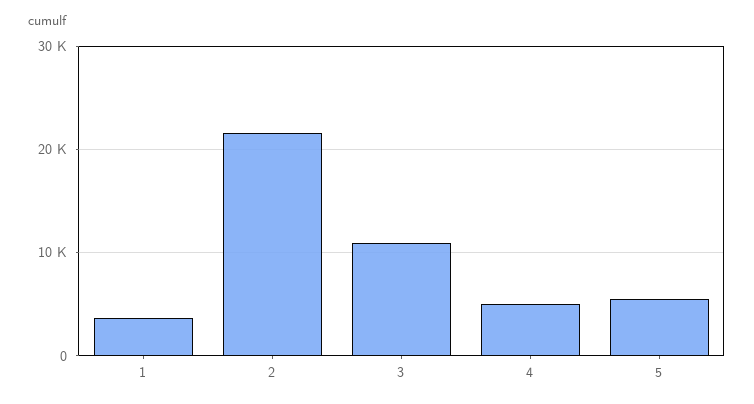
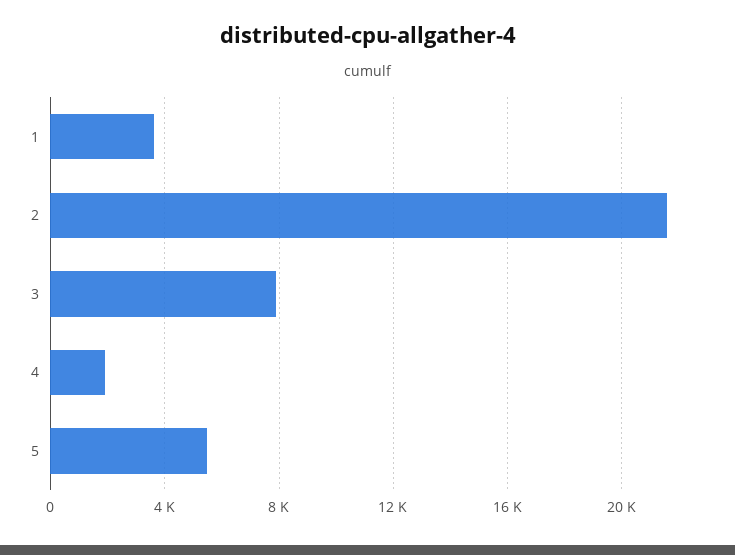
3: 11000 -> 8000
4: 5000 -> 2000

